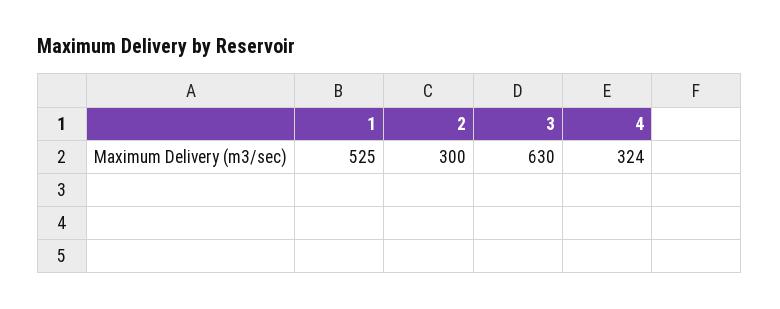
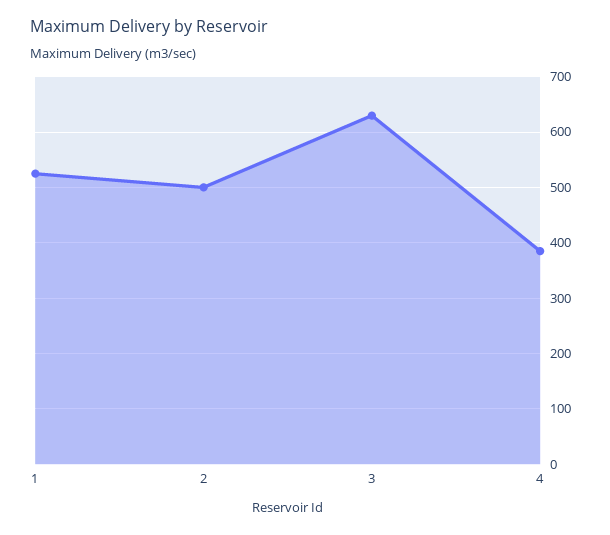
2: 300 -> 500
4: 324 -> 380

